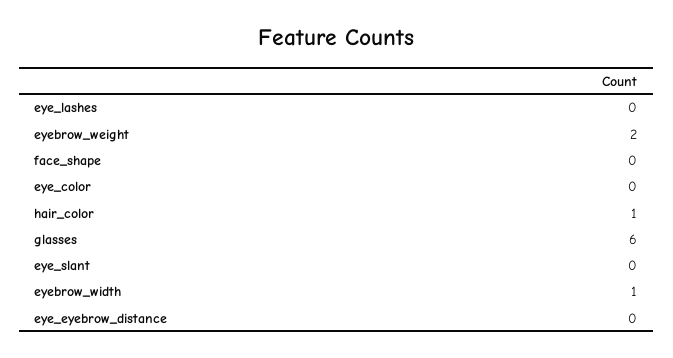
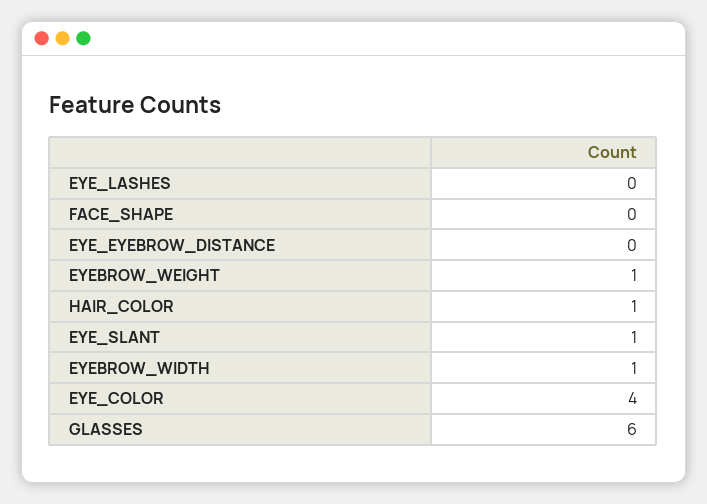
eyebrow_weight: 2 -> 1
eye_color: 0 -> 4
eye_slant: 0 -> 1

